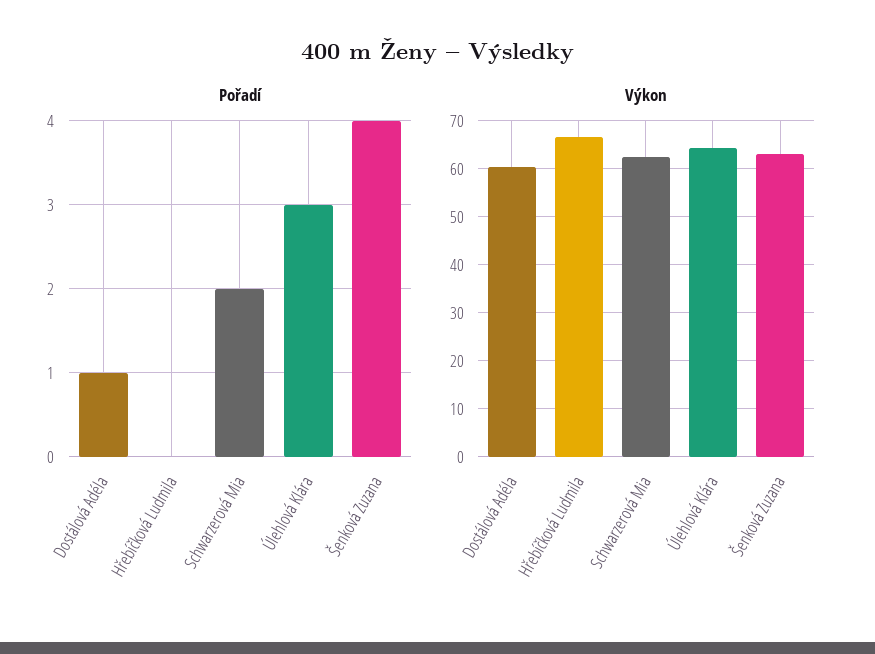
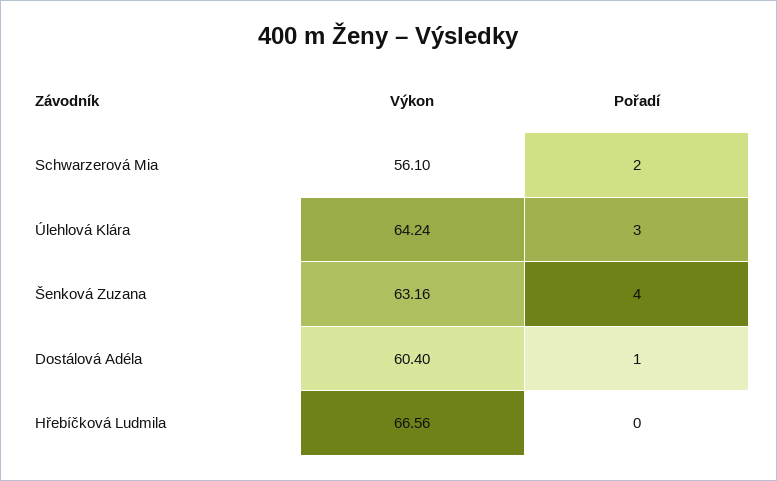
Výkon, Schwarzerová Mia: 62 -> 56.1

